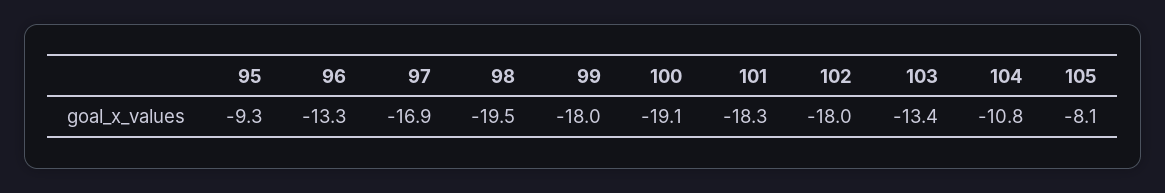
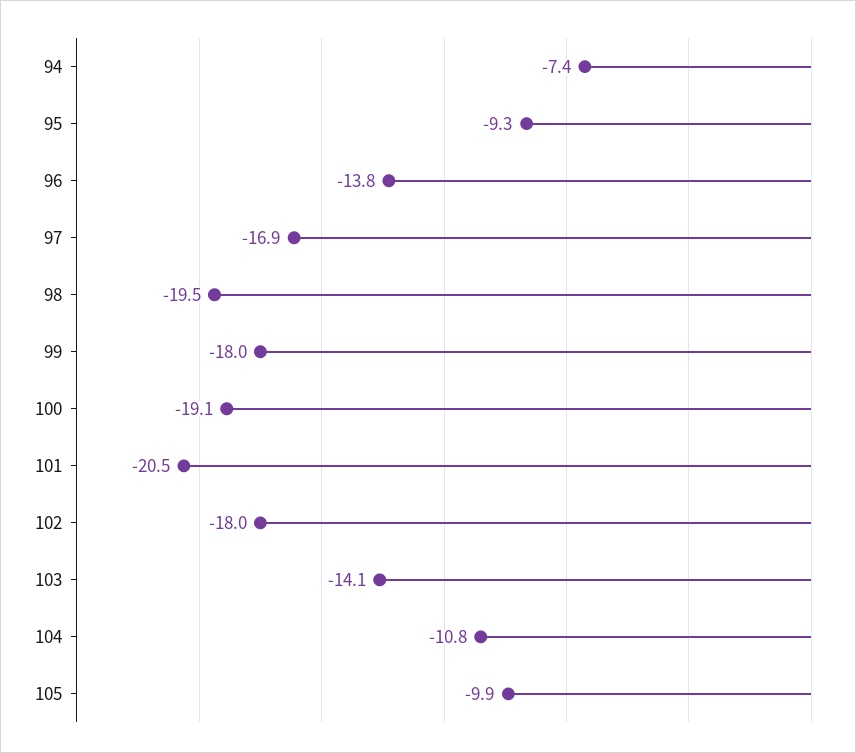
96: -13.3 -> -13.8
101: -18.3 -> -20.5
103: -13.4 -> -14.1
105: -8.1 -> -9.9
94: none -> -7.4

